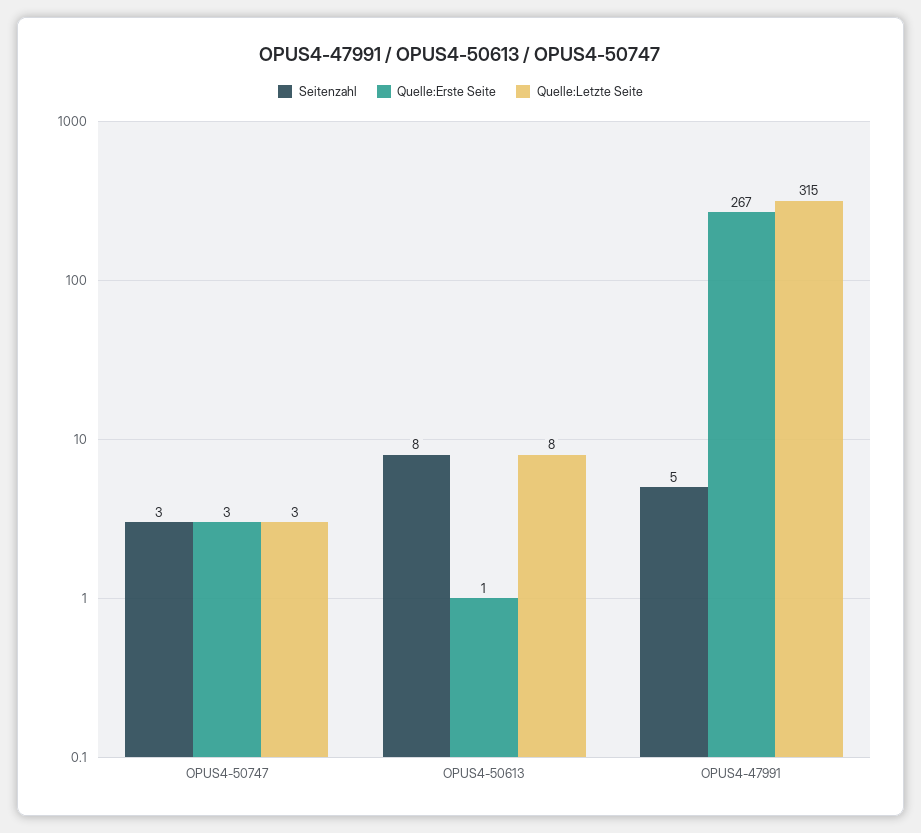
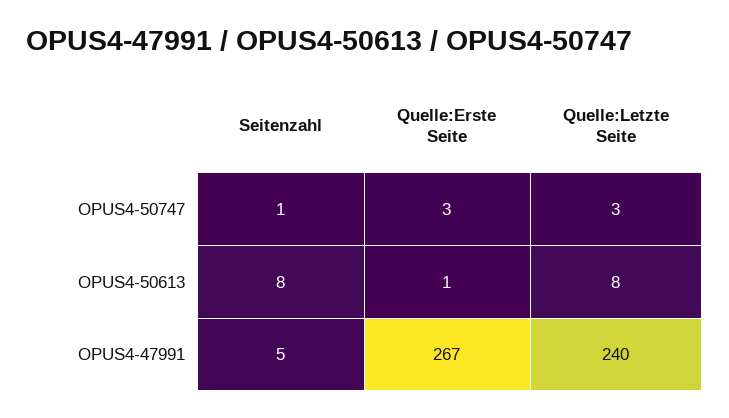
Seitenzahl, OPUS4-50747: 3 -> 1
Quelle:Letzte Seite, OPUS4-47991: 315 -> 240

